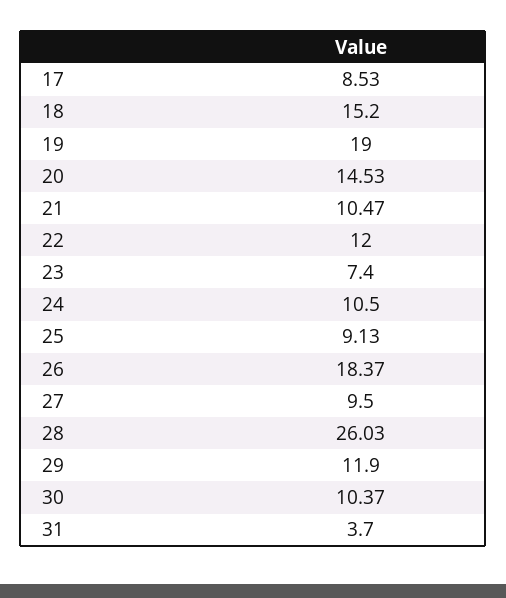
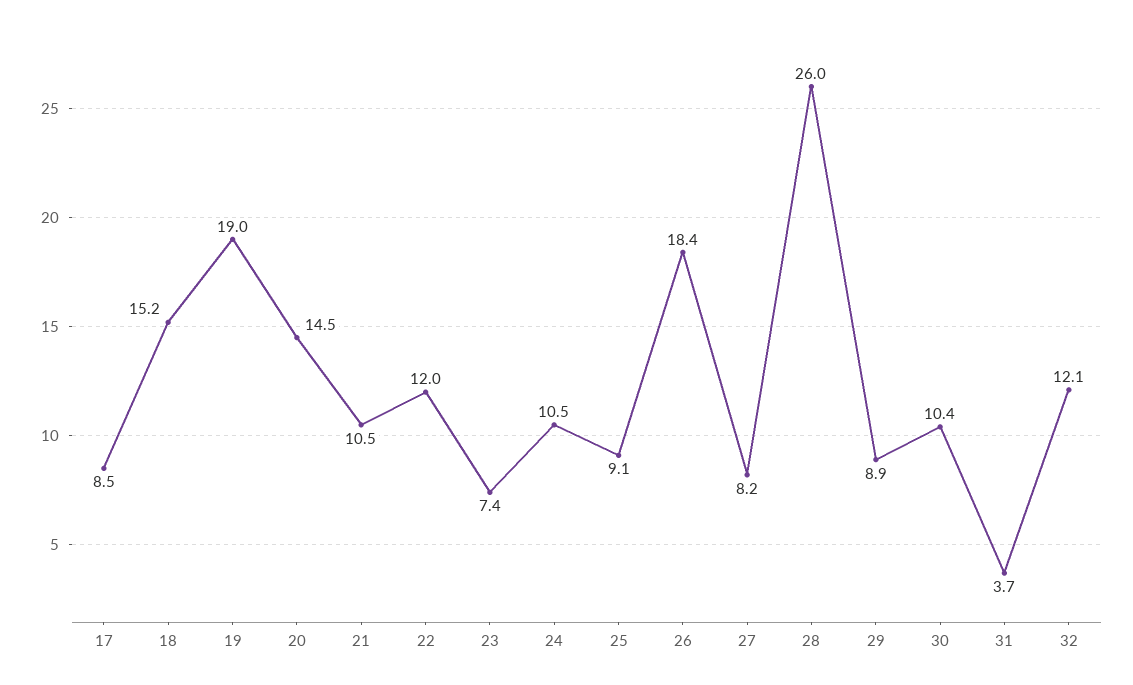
27: 9.5 -> 8.2
29: 11.9 -> 8.9
32: none -> 12.1

